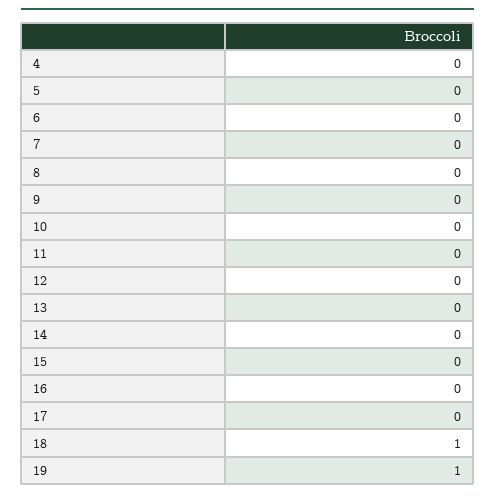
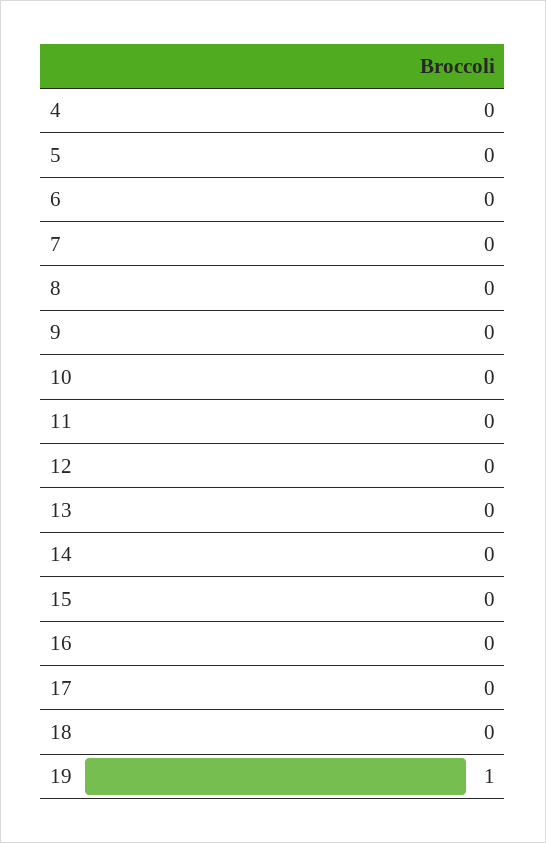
18: 1 -> 0

